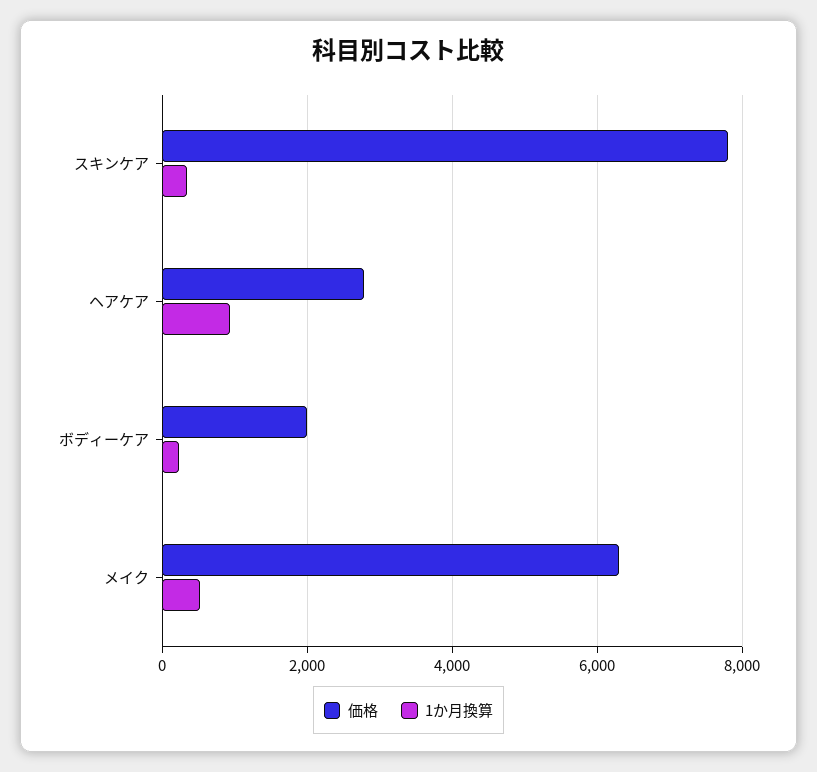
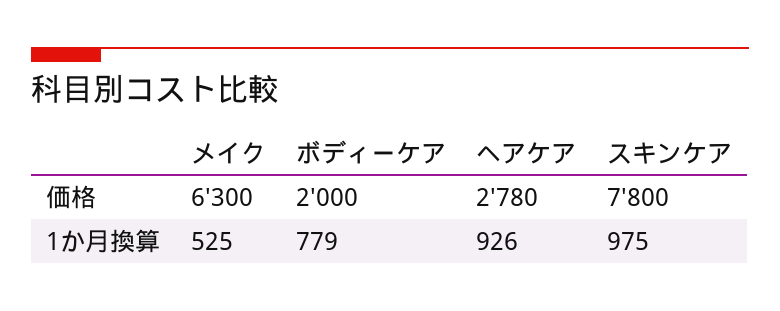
1か月換算, スキンケア: 400 -> 975
1か月換算, ボディーケア: 200 -> 779

